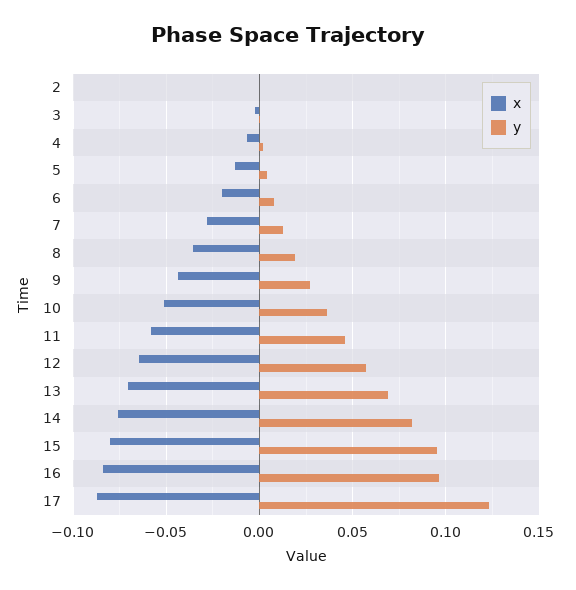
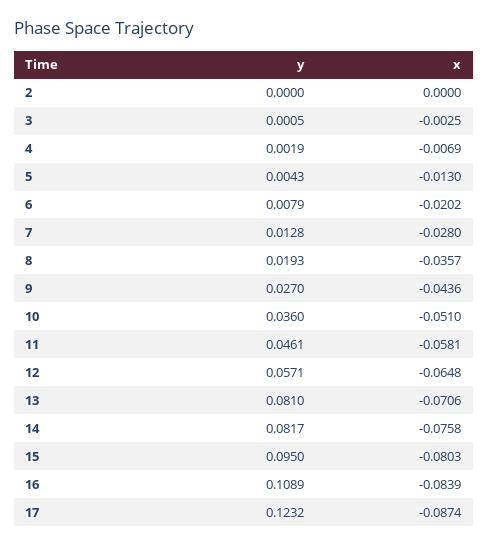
y, 13: 0.07 -> 0.081
y, 16: 0.095 -> 0.1089

